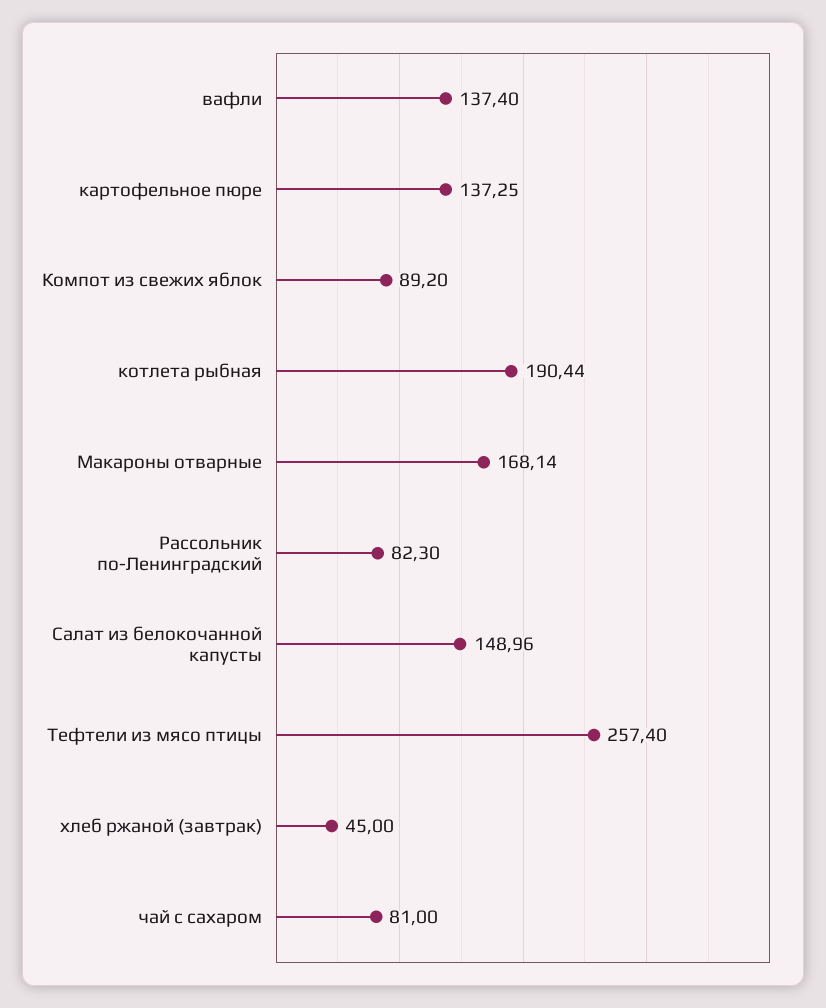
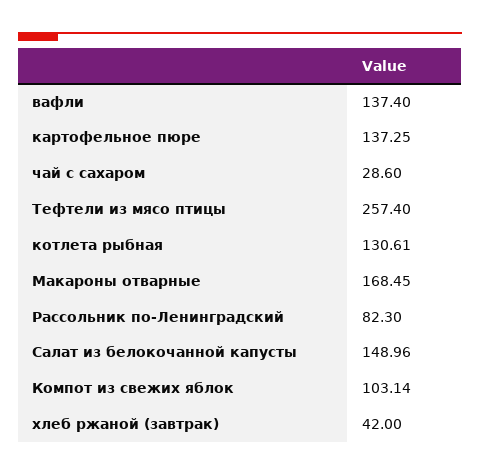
Компот из свежих яблок: 89.2 -> 103.14
котлета рыбная: 190.44 -> 130.61
Макароны отварные: 168.14 -> 168.45
хлеб ржаной (завтрак): 45 -> 42
чай с сахаром: 81 -> 28.6

